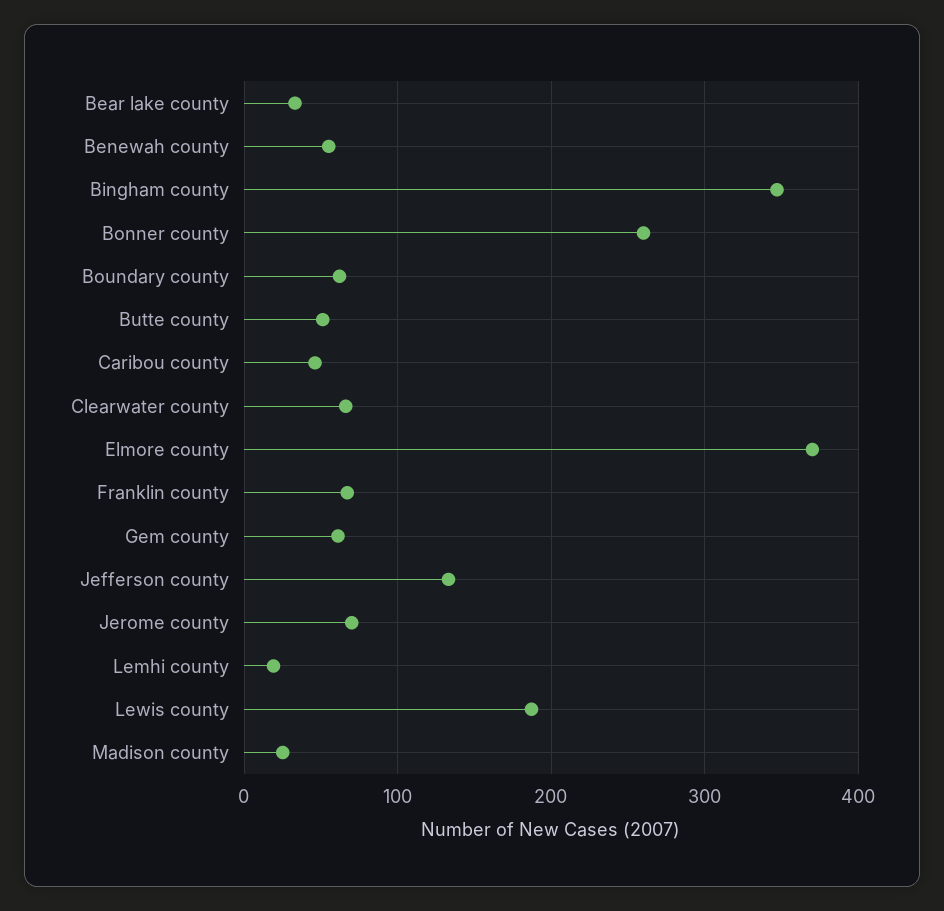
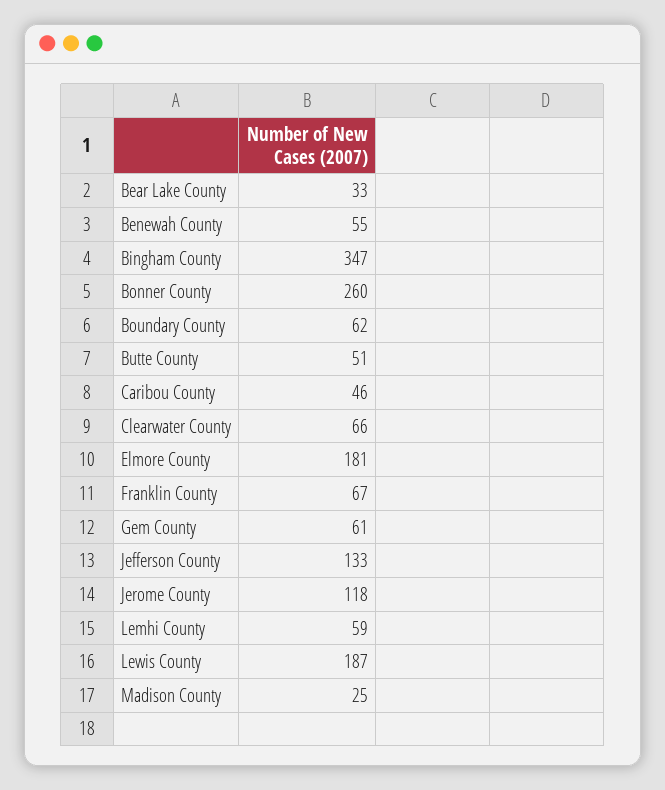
Elmore county: 370 -> 181
Jerome county: 70 -> 118
Lemhi county: 20 -> 59

